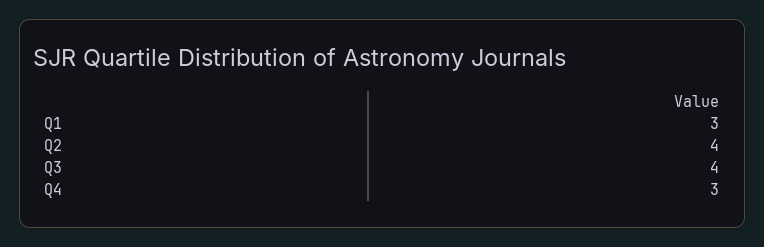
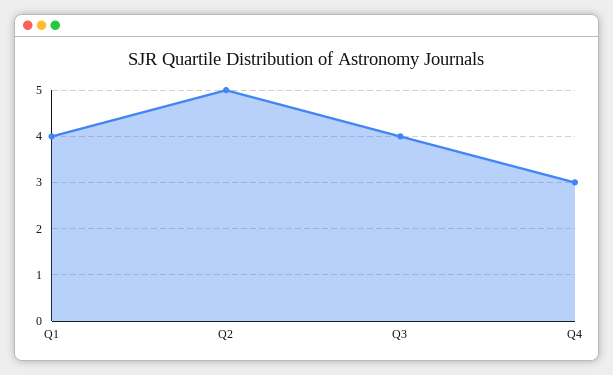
Q1: 3 -> 4
Q2: 4 -> 5

